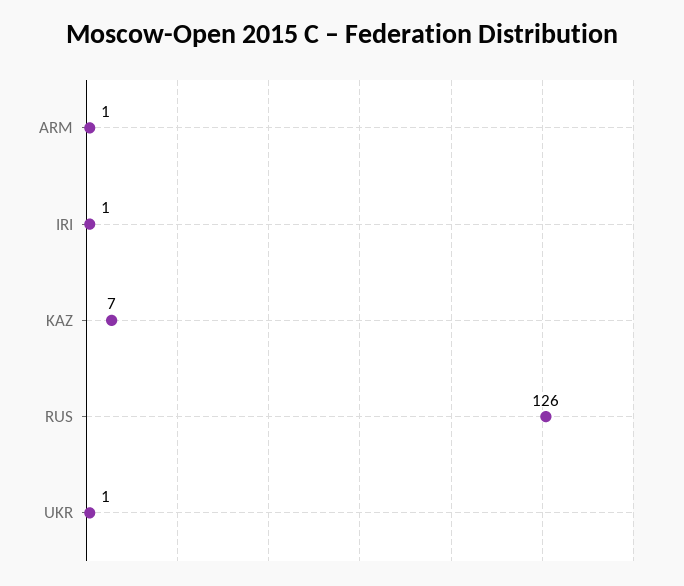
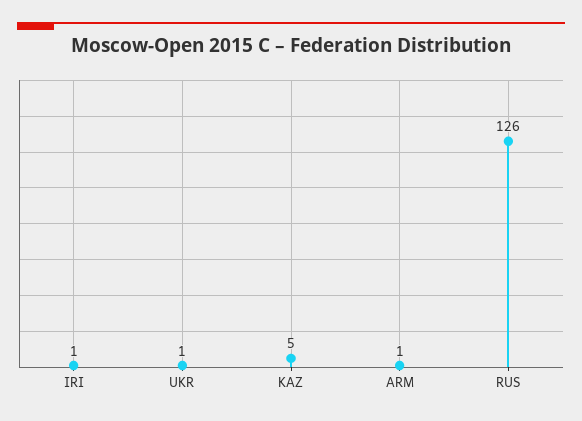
KAZ: 7 -> 5

